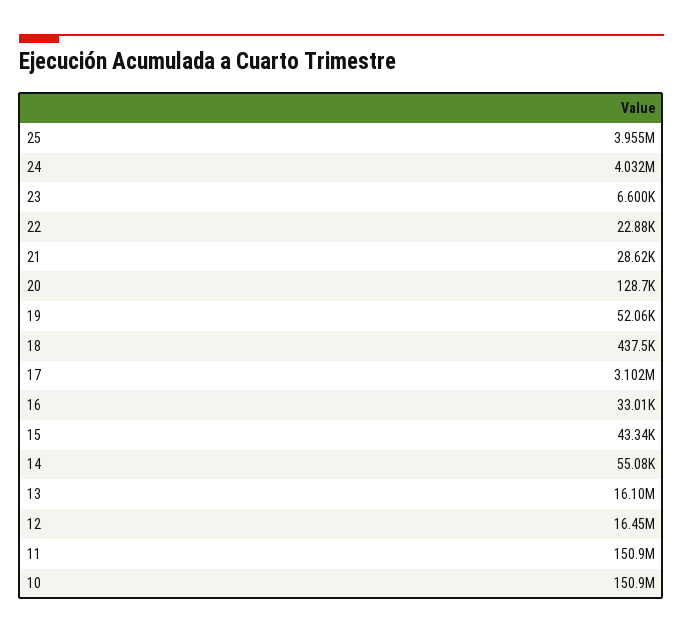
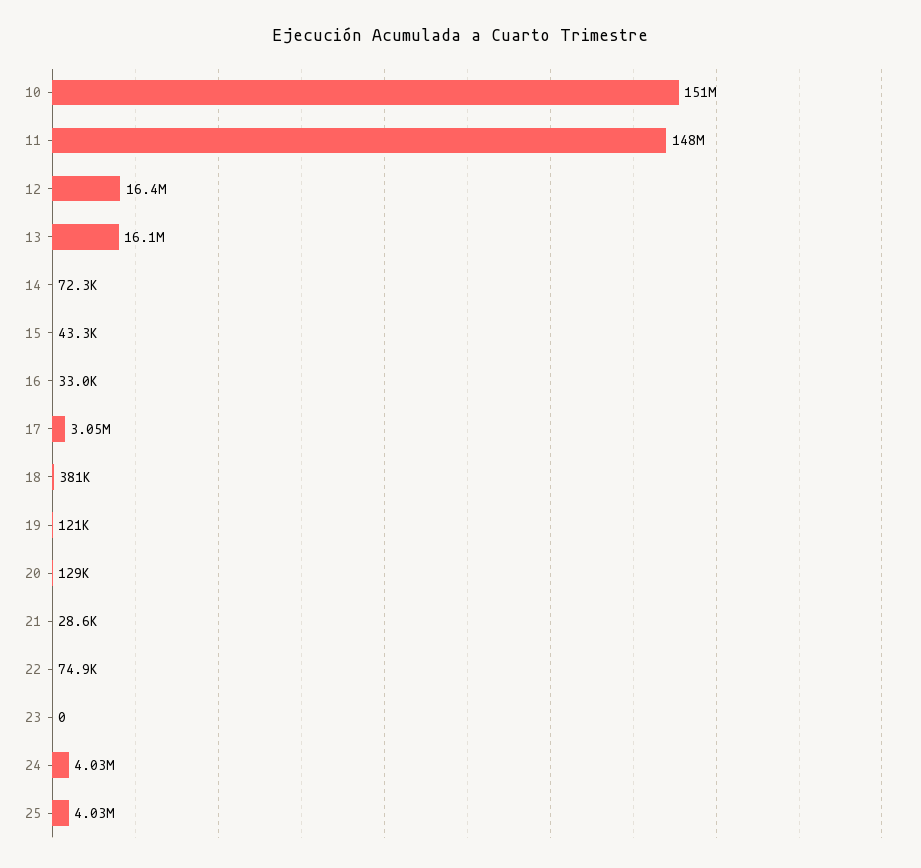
25: 3955000 -> 4030000
23: 6600 -> 0
22: 22880 -> 74900
19: 52060 -> 121000
18: 437500 -> 381000
17: 3102000 -> 3050000
14: 55080 -> 72300
11: 150900000 -> 148000000

